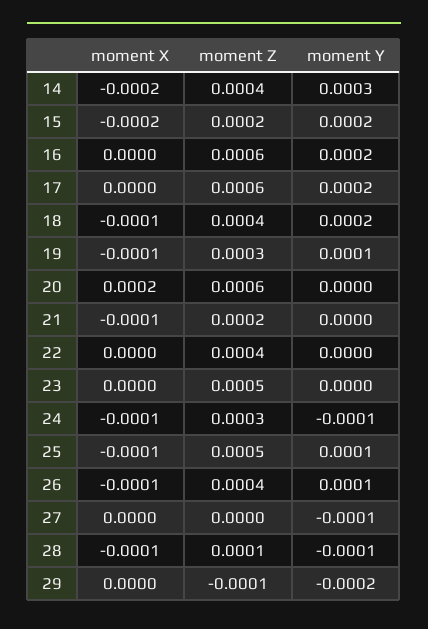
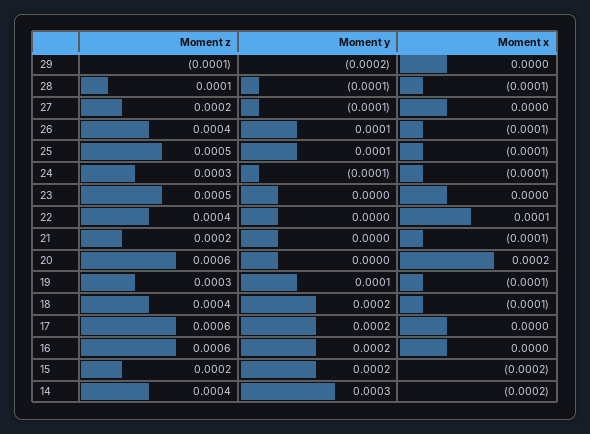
moment X, 22: 0 -> 0.0001
moment Z, 27: 0 -> 0.0002

